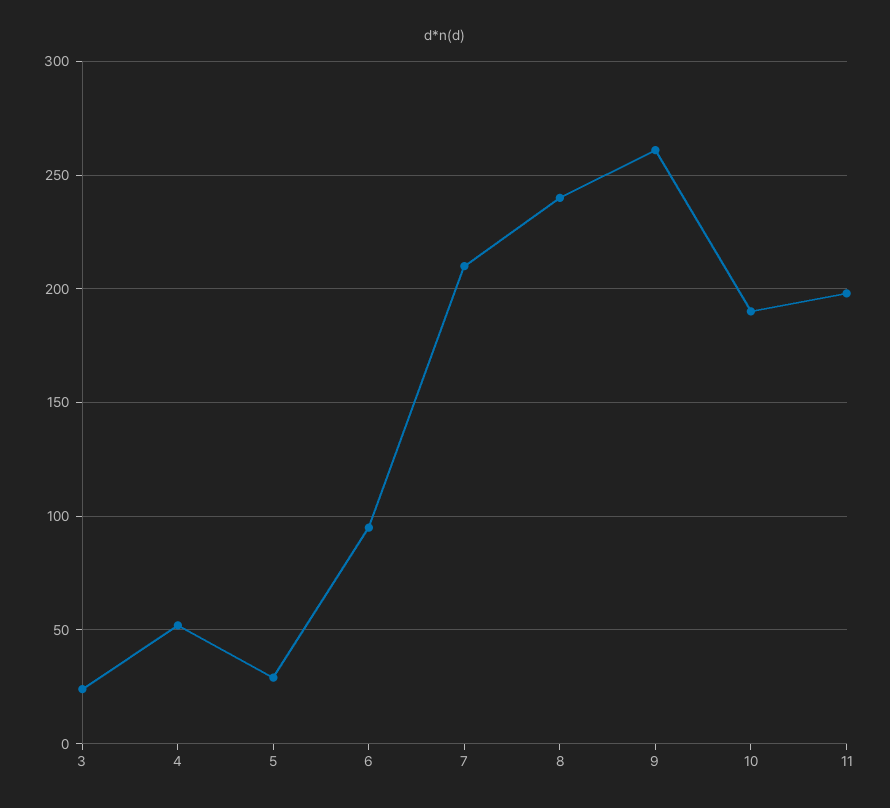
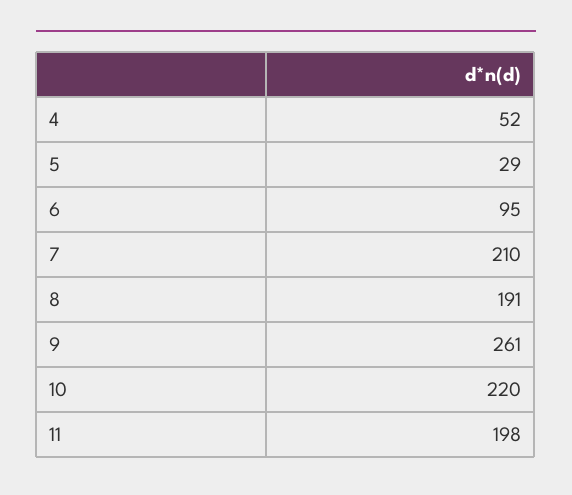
3: 25 -> none
8: 240 -> 191
10: 190 -> 220

